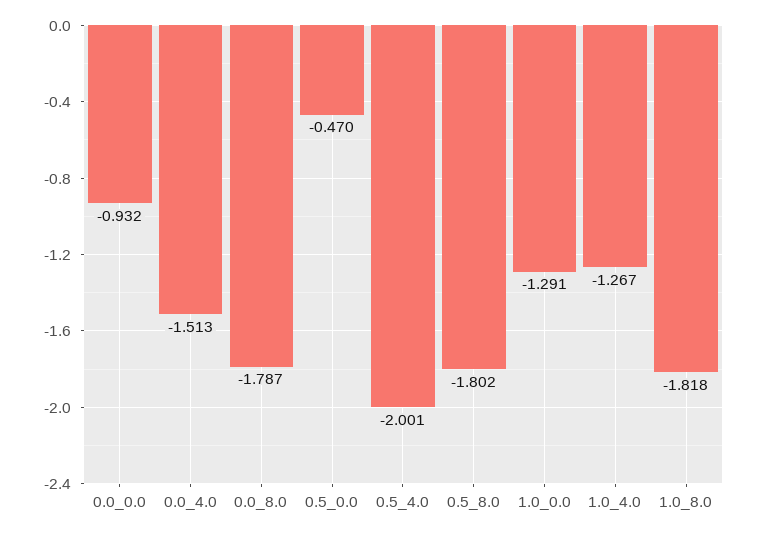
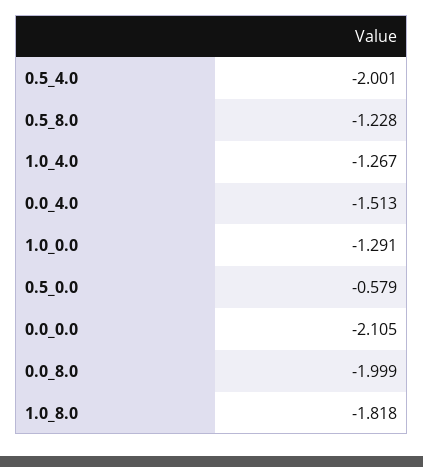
0.0_0.0: -0.932 -> -2.105
0.0_8.0: -1.787 -> -1.999
0.5_0.0: -0.47 -> -0.579
0.5_8.0: -1.802 -> -1.228

